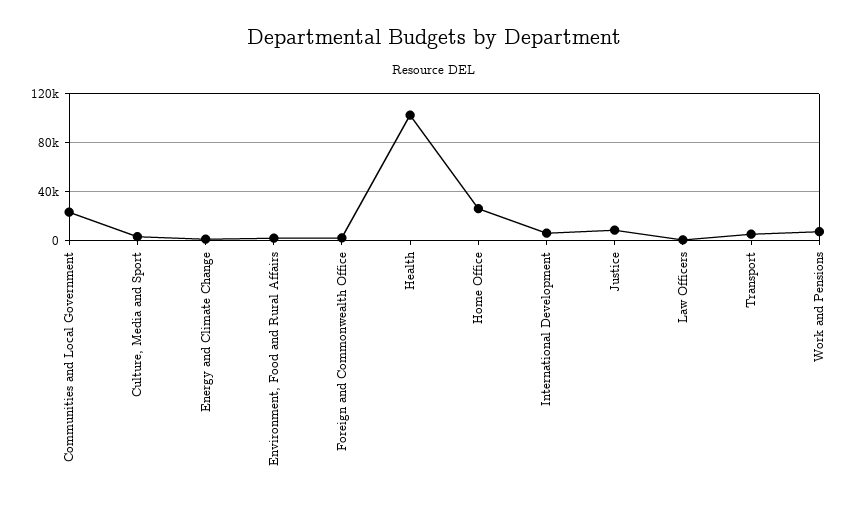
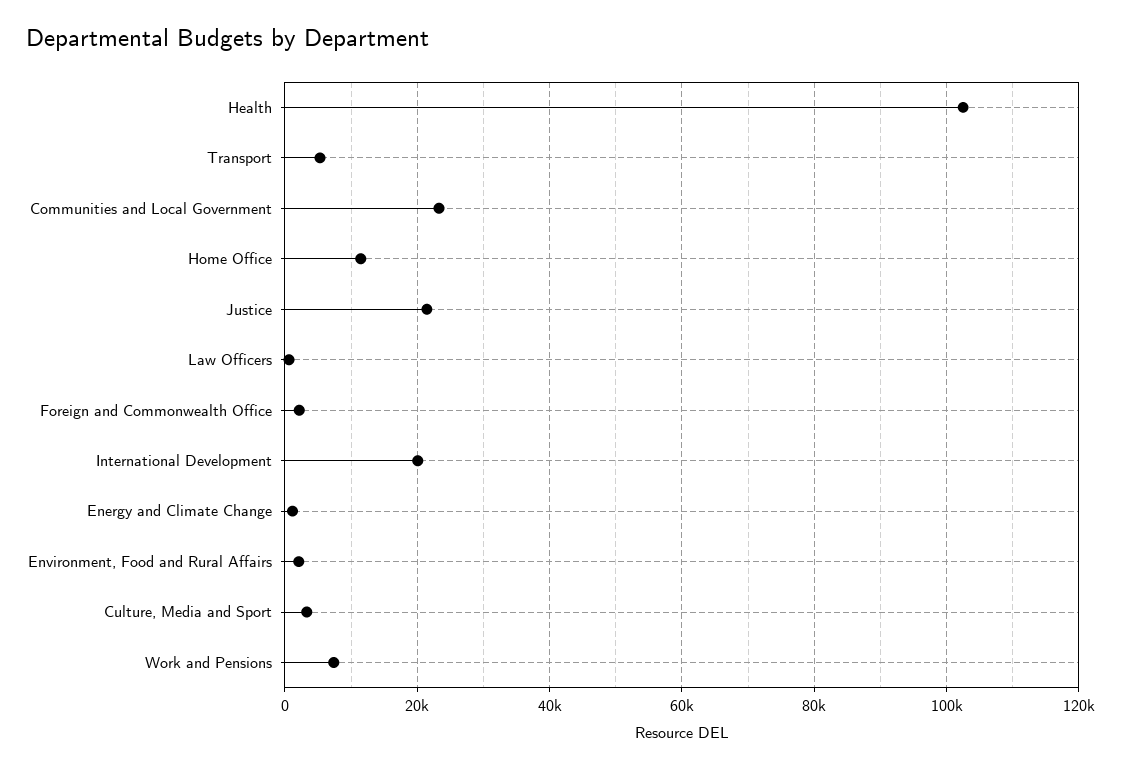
Home Office: 25000 -> 12000
International Development: 5000 -> 20000
Justice: 10000 -> 22000

